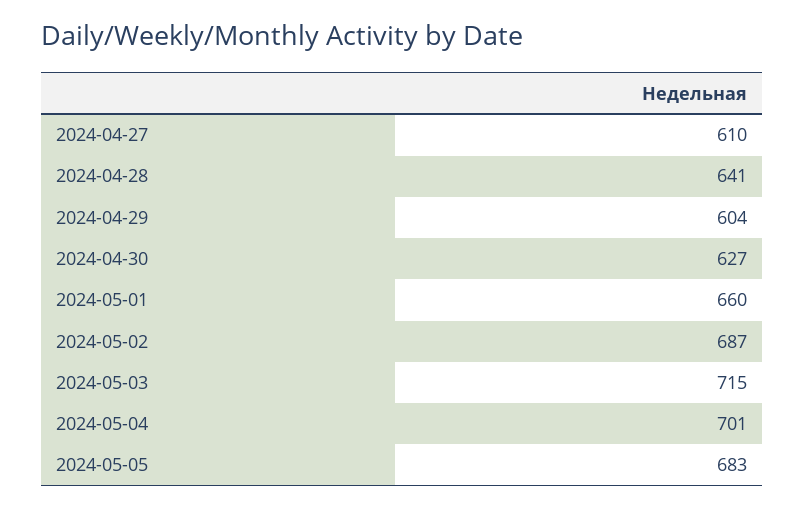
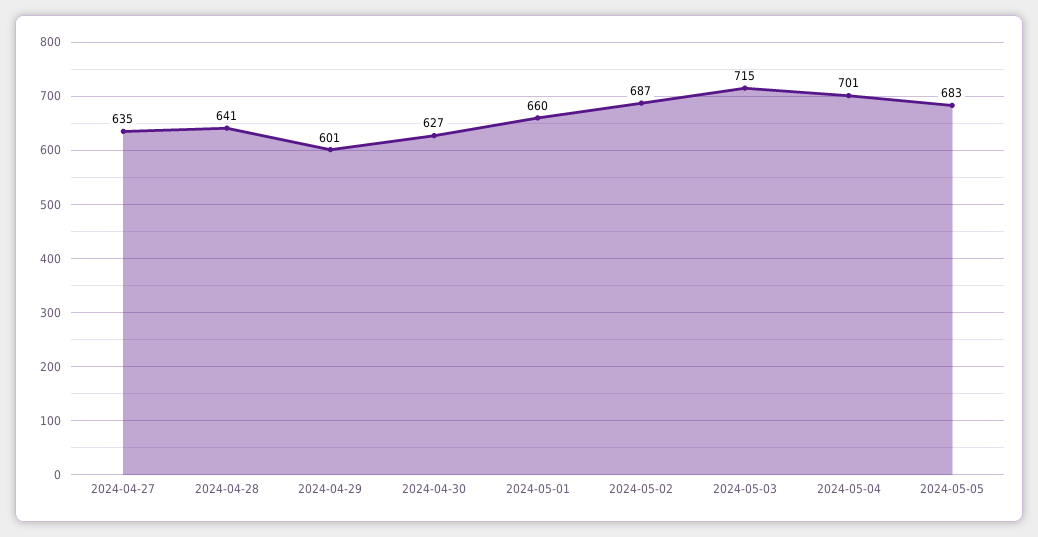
2024-04-27: 610 -> 635
2024-04-29: 604 -> 601

